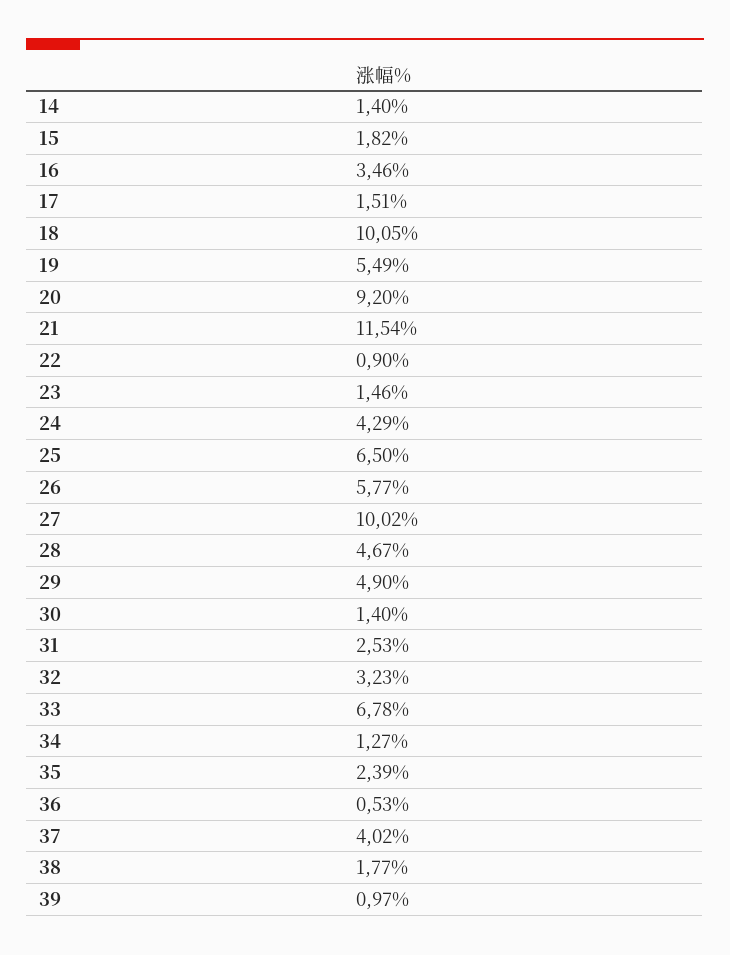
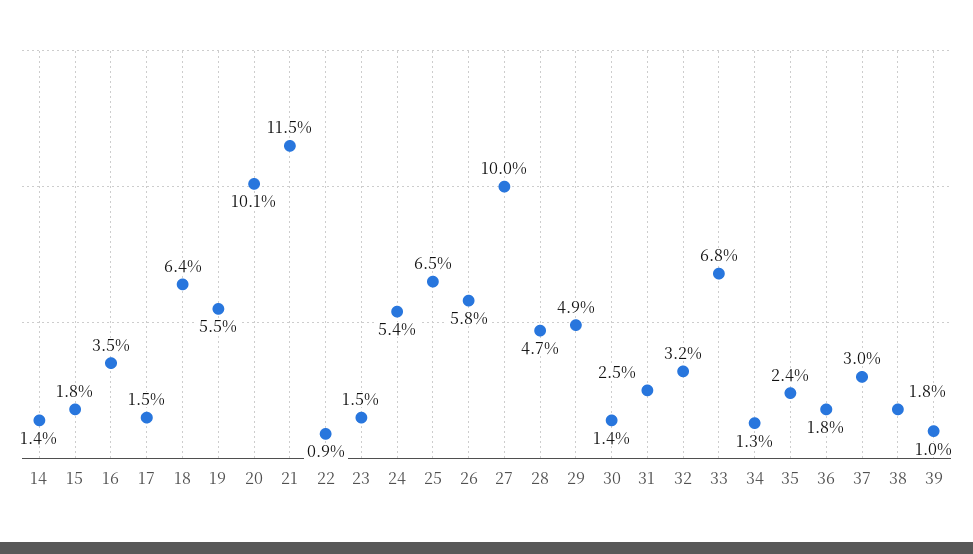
18: 10.05 -> 6.4
20: 9.2 -> 10.1
24: 4.29 -> 5.4
36: 0.53 -> 1.8
37: 4.02 -> 3

